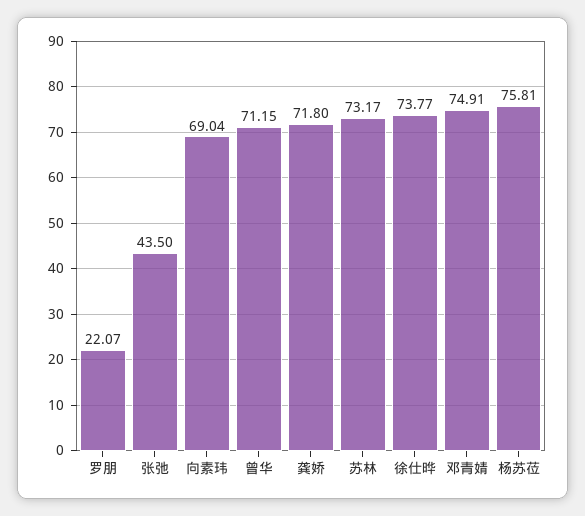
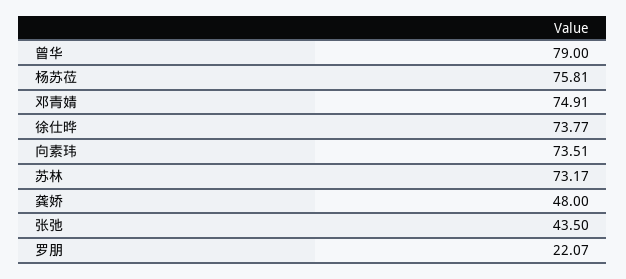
向素玮: 69.04 -> 73.51
曾华: 71.15 -> 79
龚娇: 71.8 -> 48

